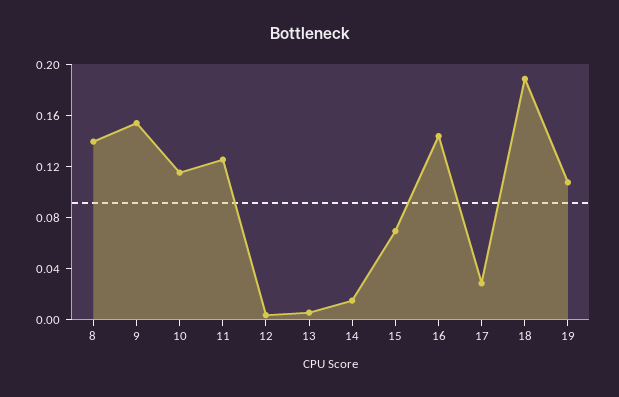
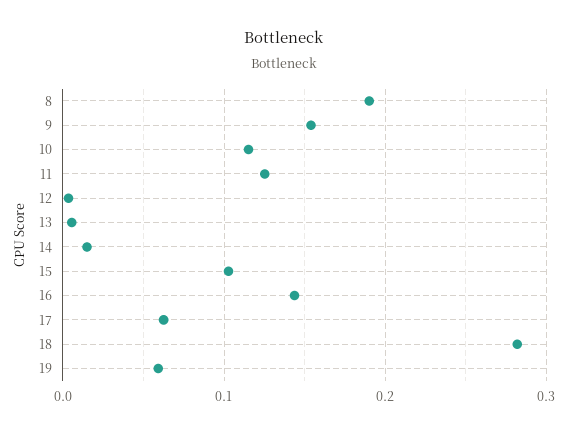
8: 0.14 -> 0.19
15: 0.07 -> 0.1
17: 0.03 -> 0.06
18: 0.19 -> 0.28
19: 0.11 -> 0.06

